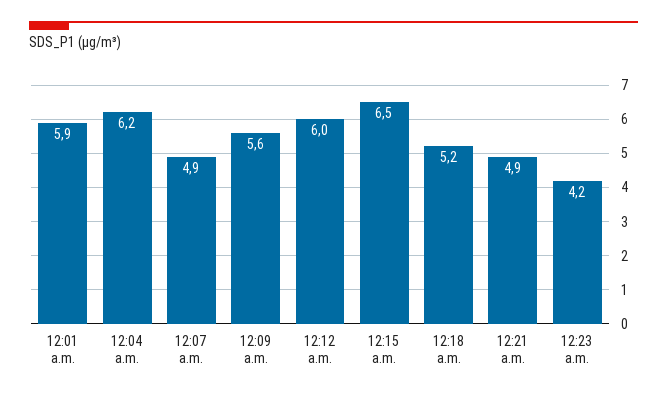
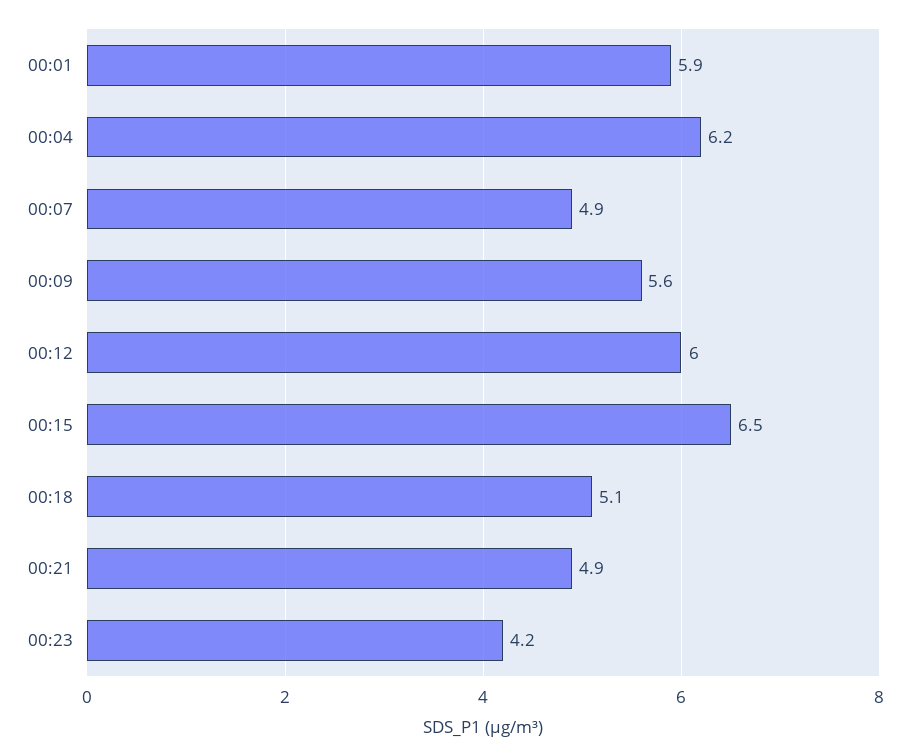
12:18 a.m.: 5.2 -> 5.1

